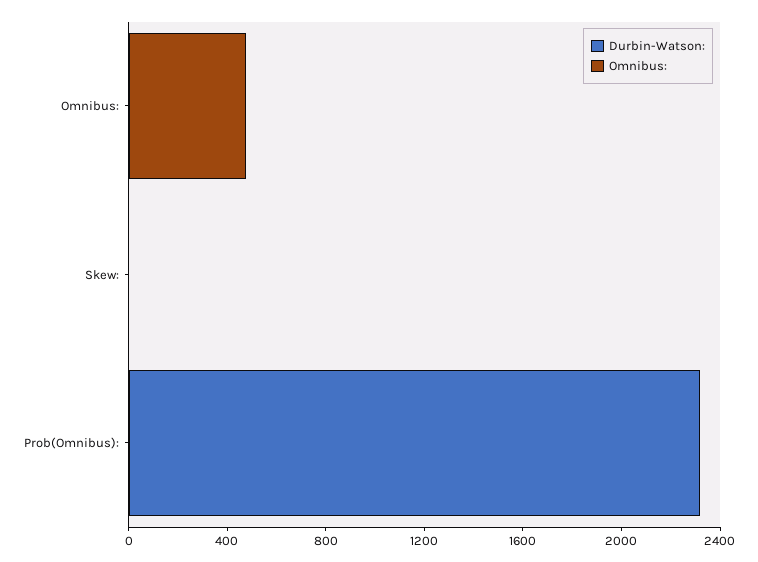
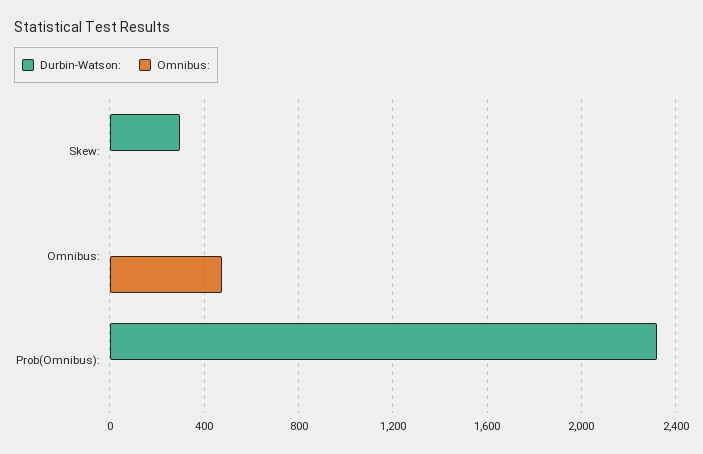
Durbin-Watson:, Skew:: 0 -> 300

